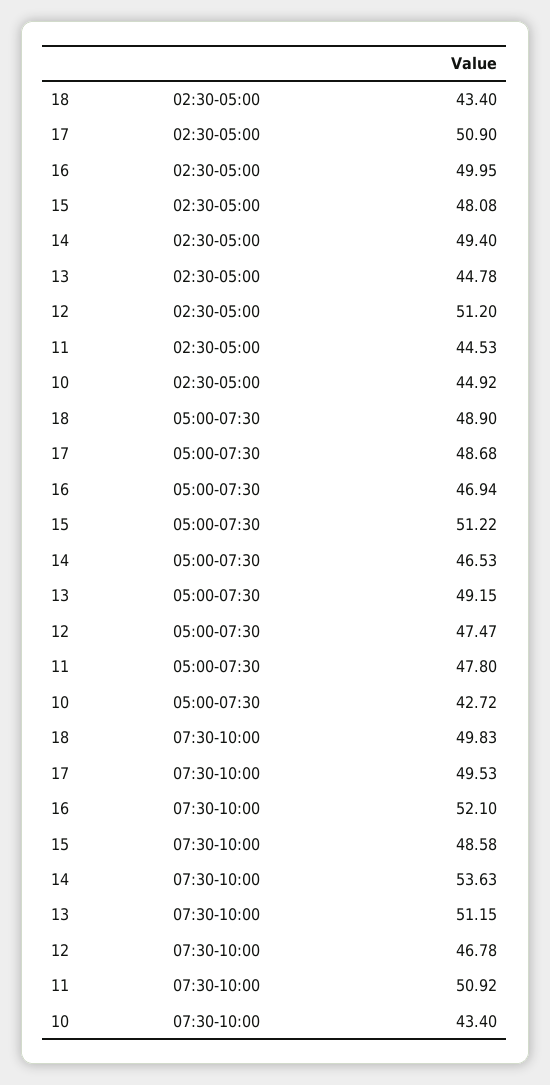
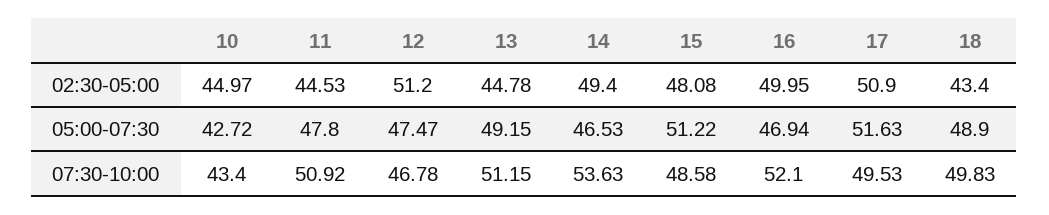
10, 02:30-05:00: 44.92 -> 44.97
17, 05:00-07:30: 48.68 -> 51.63

